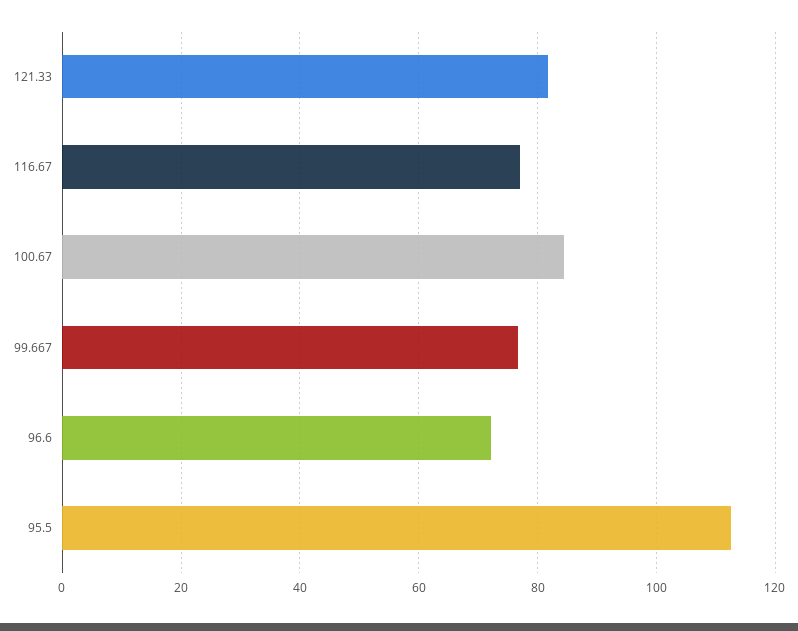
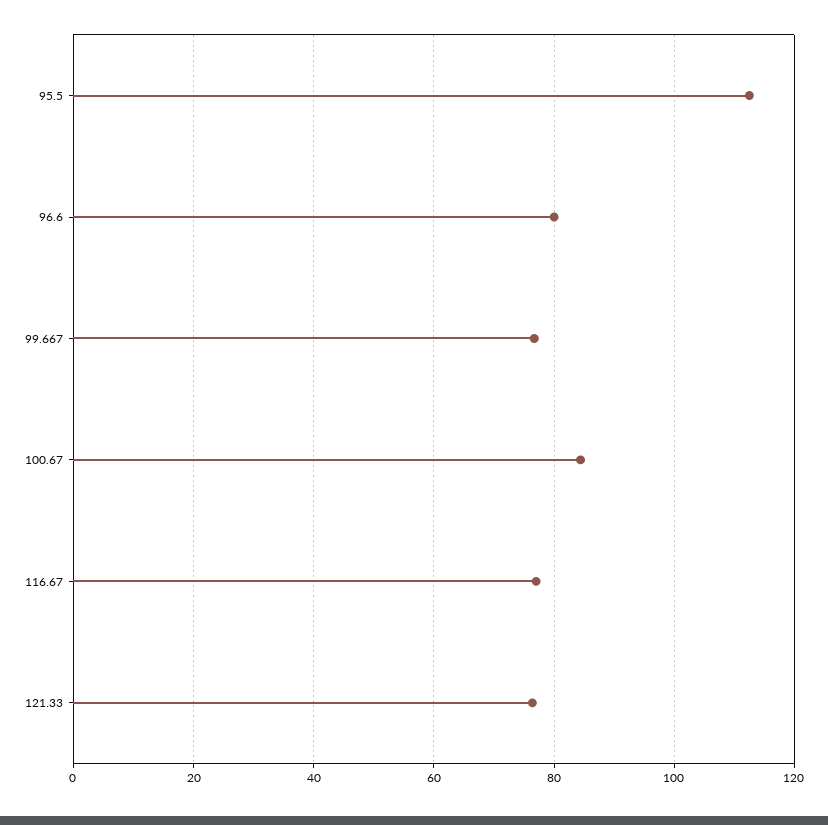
121.33: 82 -> 76
96.6: 72 -> 80

